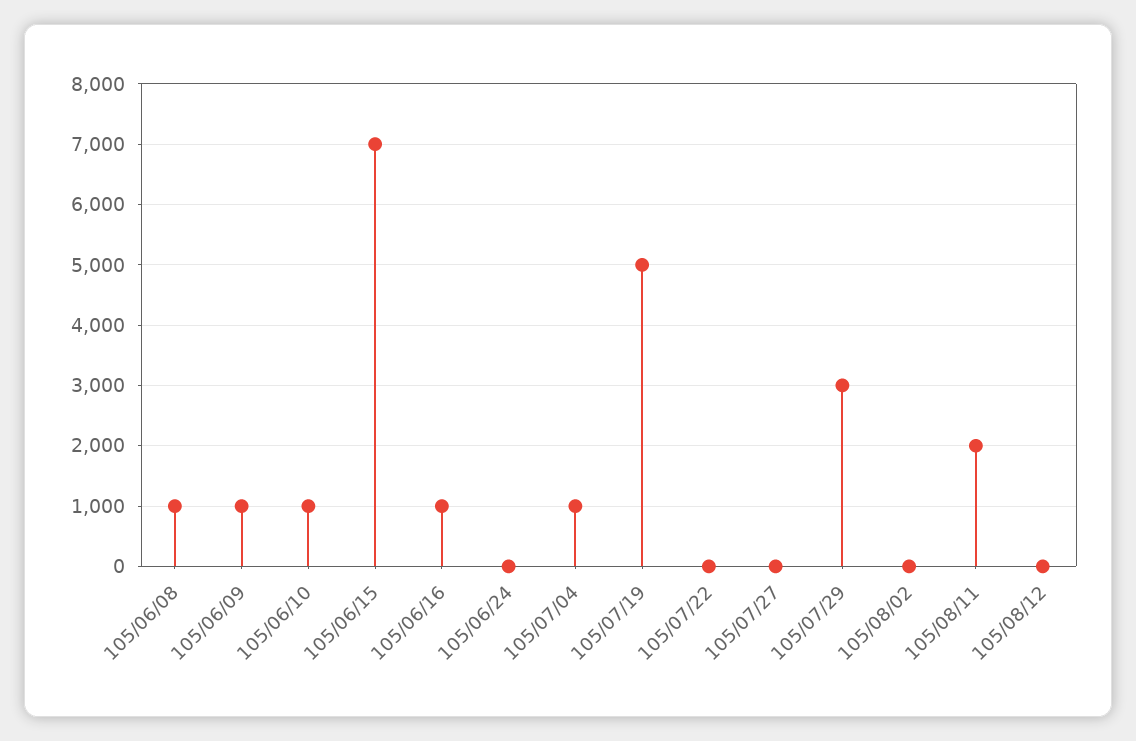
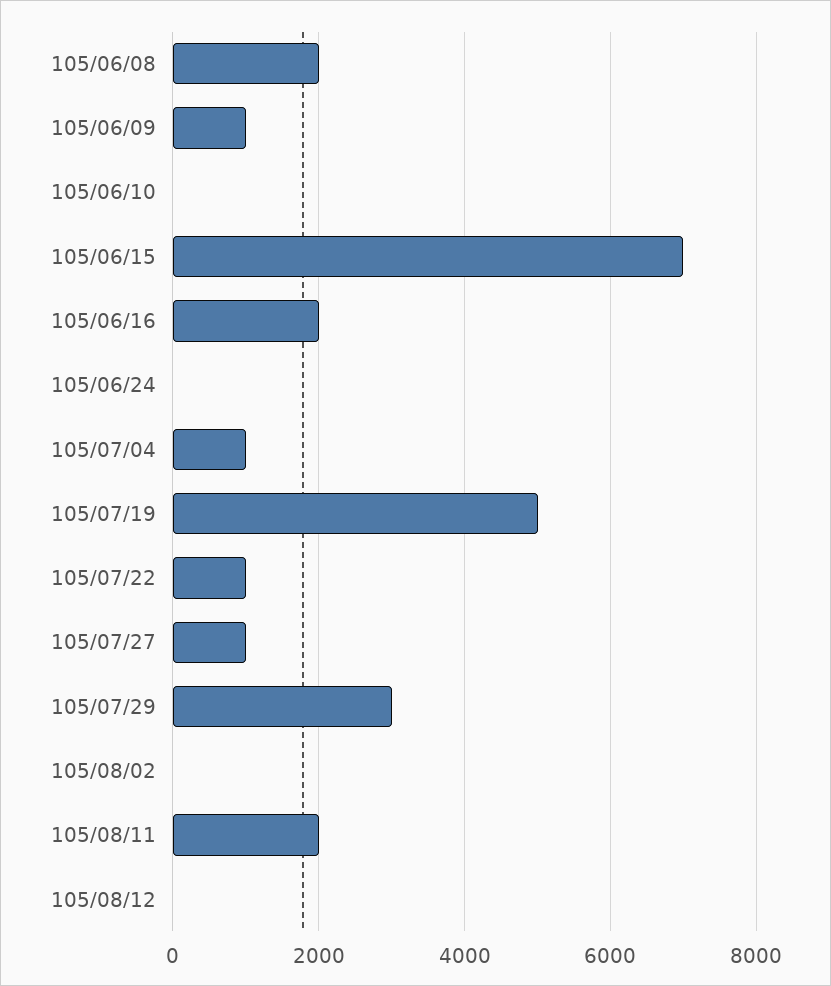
105/06/08: 1000 -> 2000
105/06/10: 1000 -> 0
105/06/16: 1000 -> 2000
105/07/22: 0 -> 1000
105/07/27: 0 -> 1000

